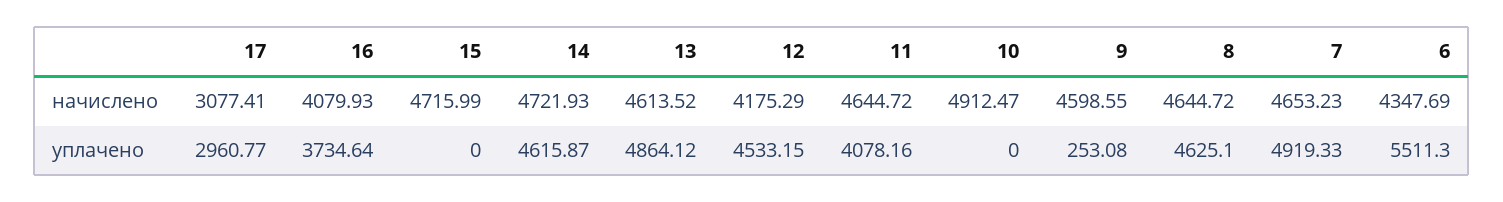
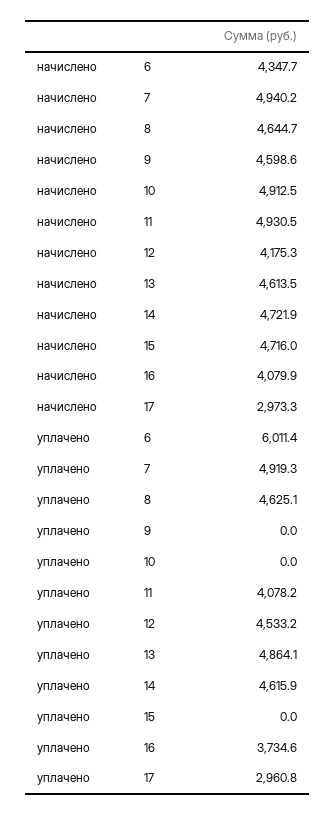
17, начислено: 3077.41 -> 2973.3
11, начислено: 4644.72 -> 4930.5
7, начислено: 4653.23 -> 4940.2
9, уплачено: 253.08 -> 0
6, уплачено: 5511.3 -> 6011.4

